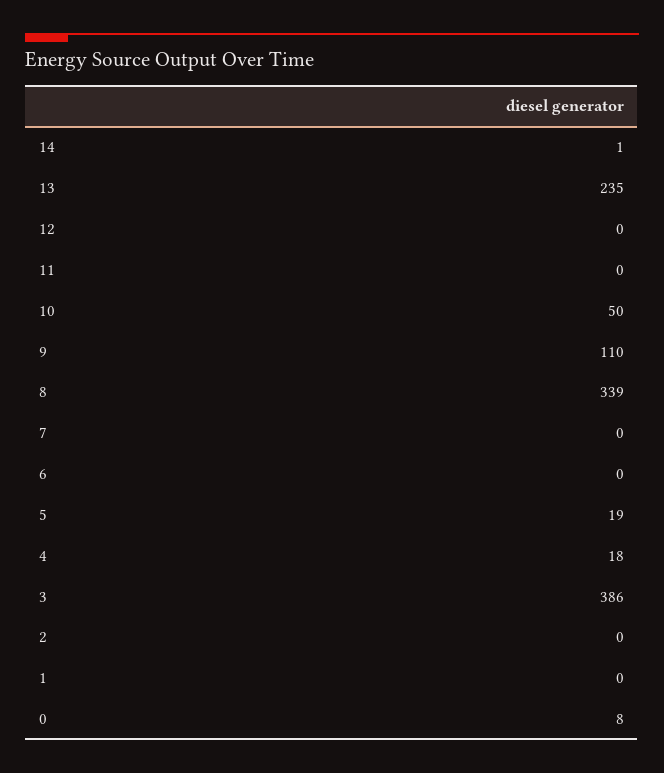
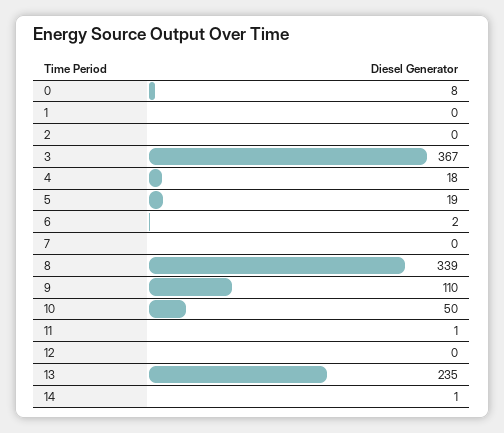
11: 0 -> 1
6: 0 -> 2
3: 386 -> 367

